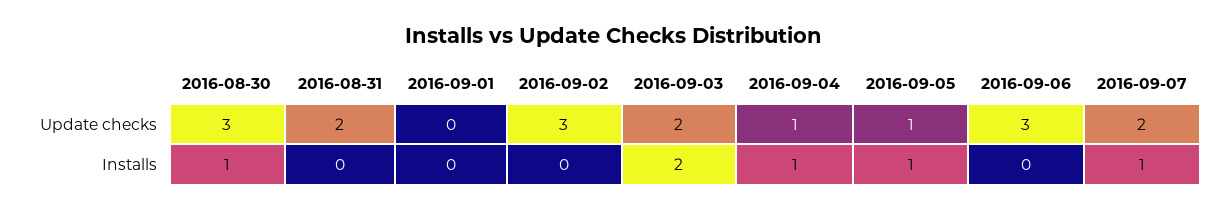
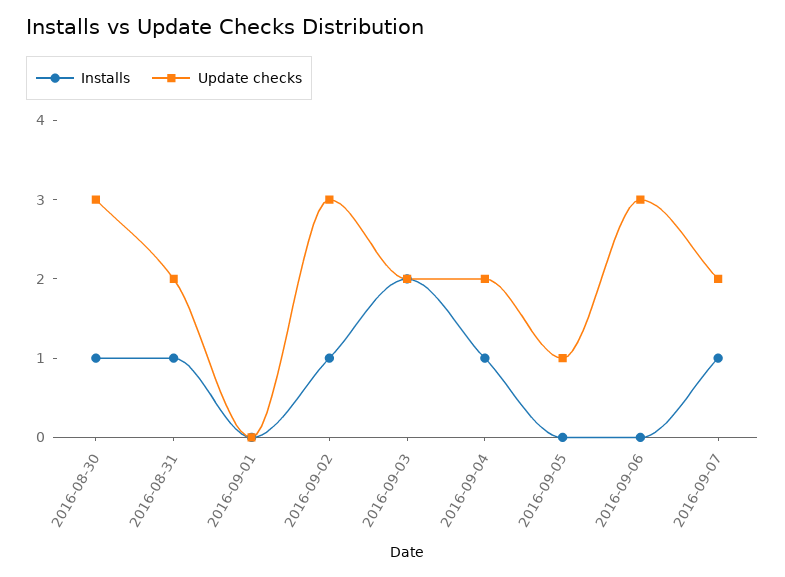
Update checks, 2016-09-04: 1 -> 2
Installs, 2016-08-31: 0 -> 1
Installs, 2016-09-02: 0 -> 1
Installs, 2016-09-05: 1 -> 0

